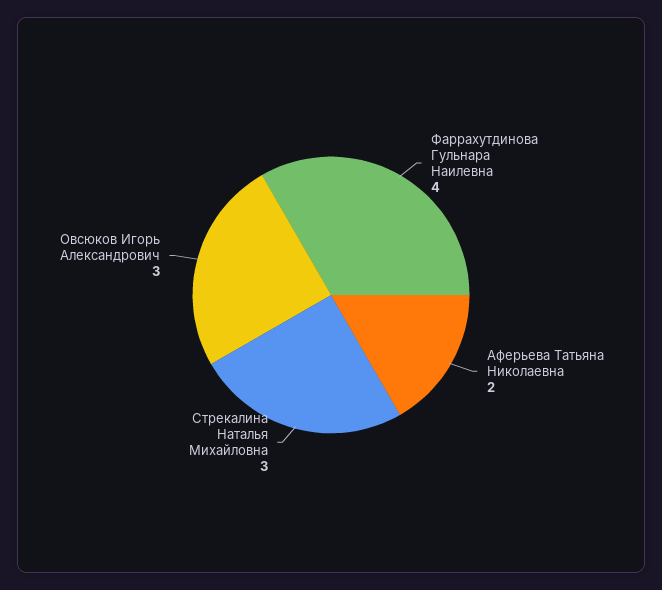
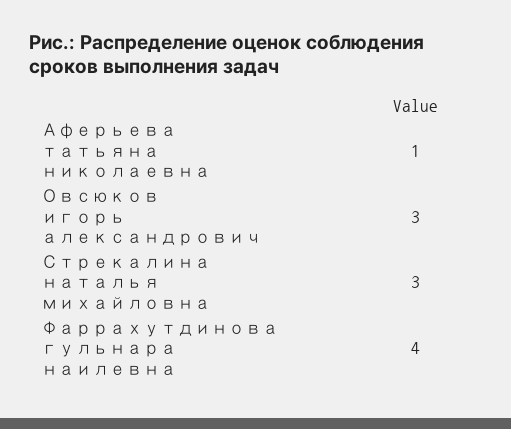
Аферьева Татьяна Николаевна: 2 -> 1

